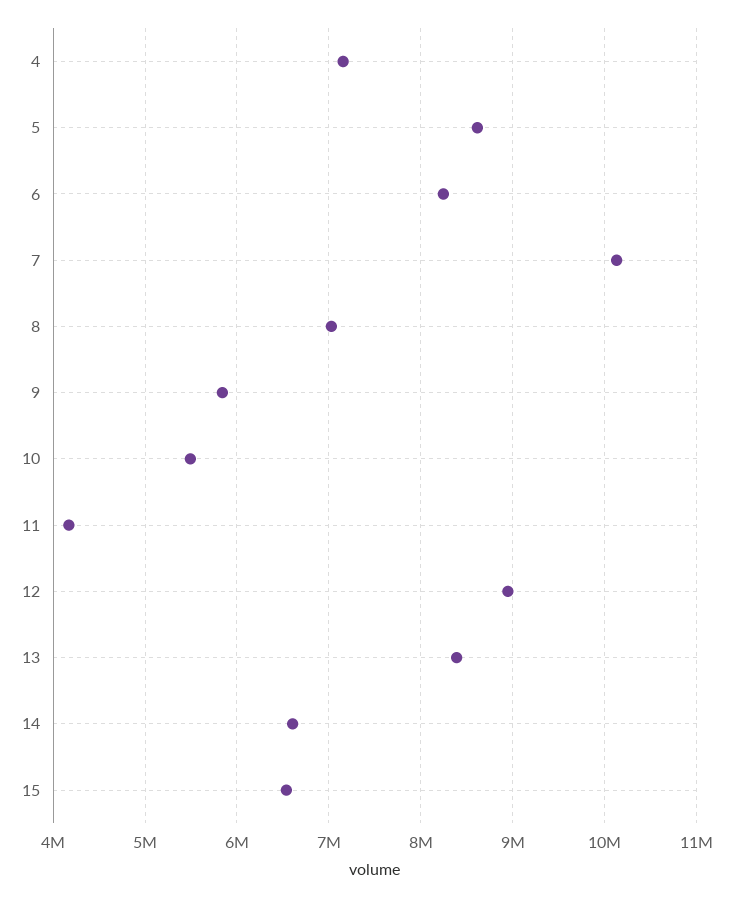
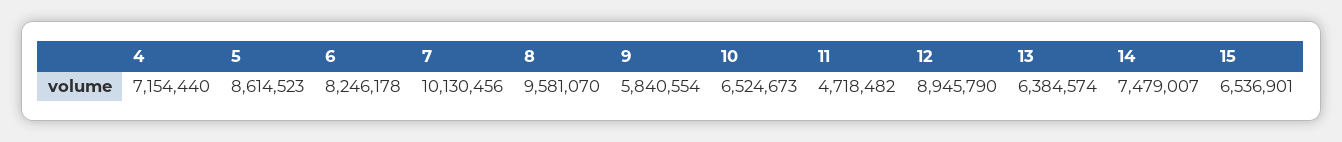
8: 7000000 -> 9581070
10: 5500000 -> 6524673
11: 4200000 -> 4718482
13: 8400000 -> 6384574
14: 6600000 -> 7479007

